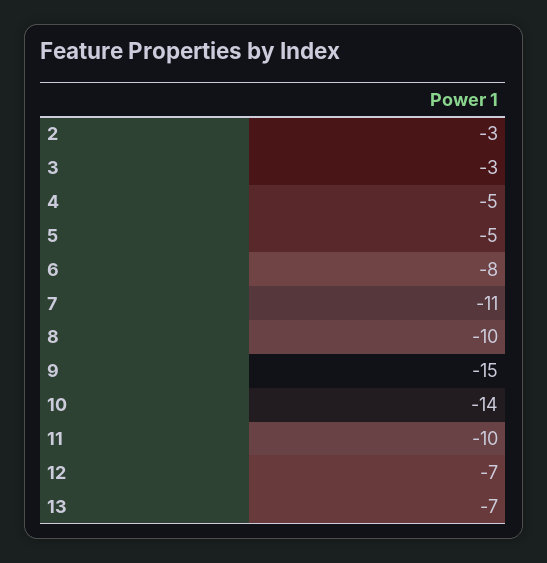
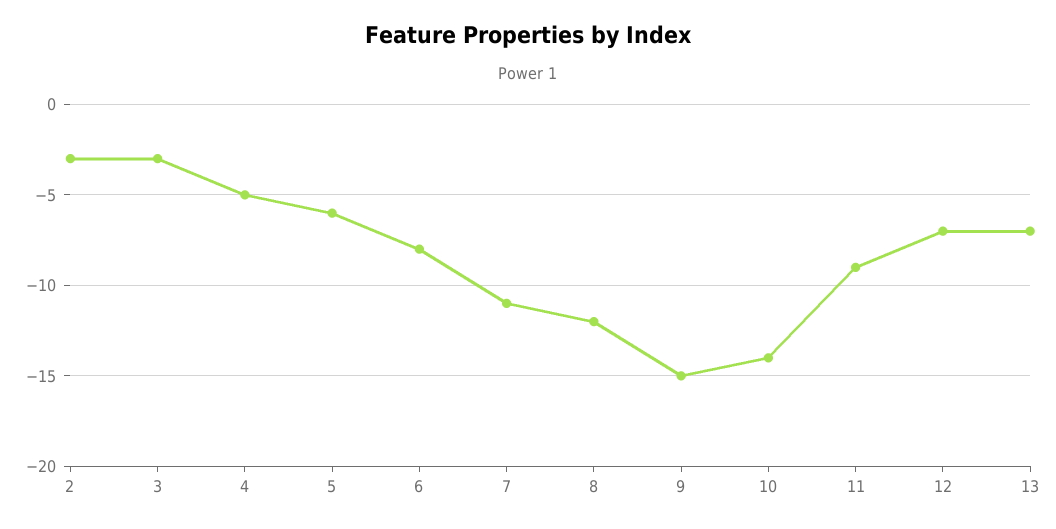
5: -5 -> -6
8: -10 -> -12
11: -10 -> -9

